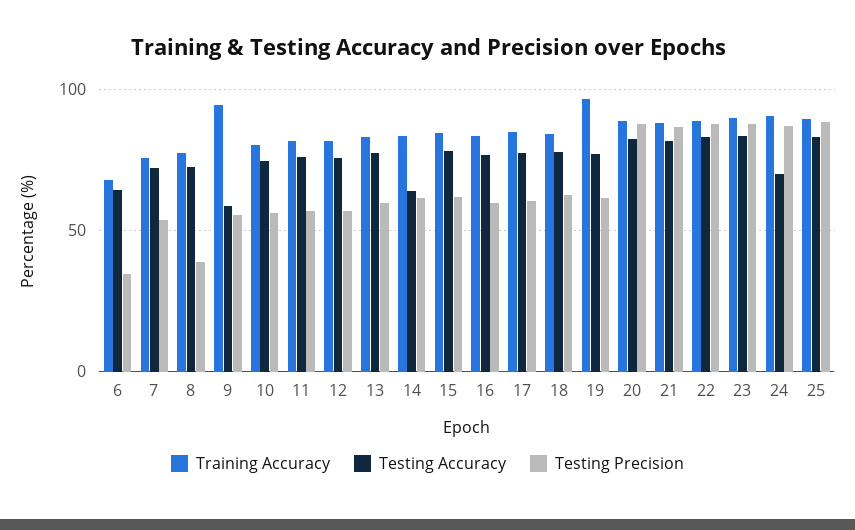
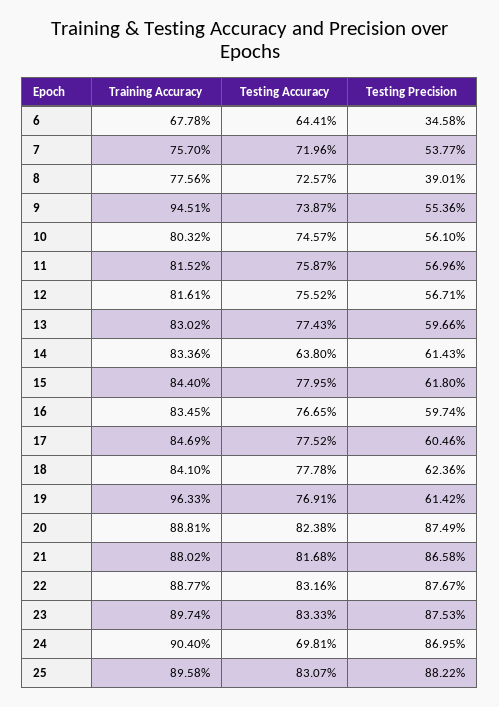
Testing Accuracy, 9: 60 -> 73.87

